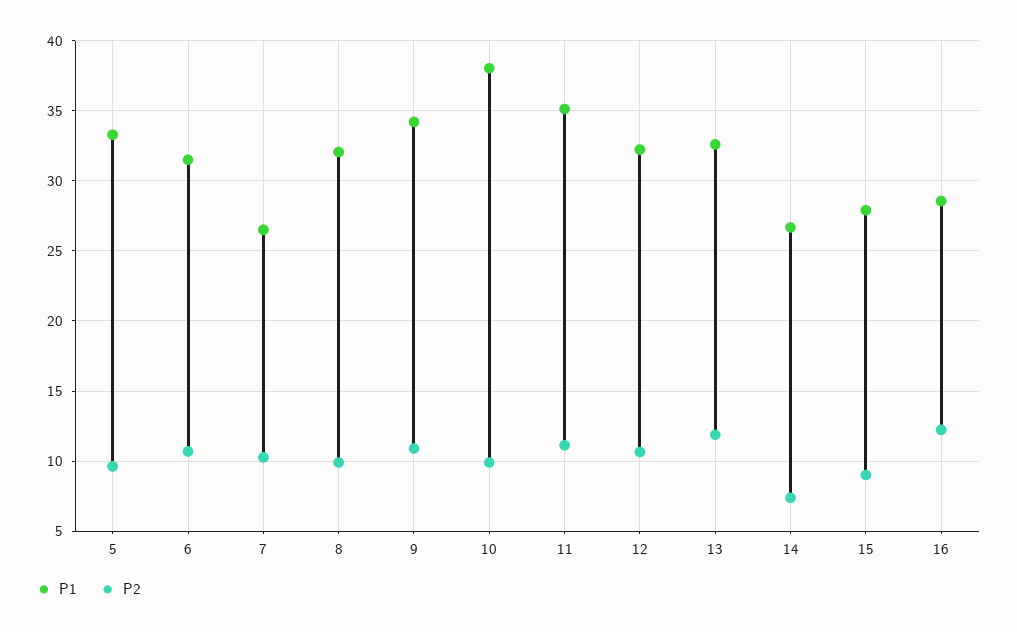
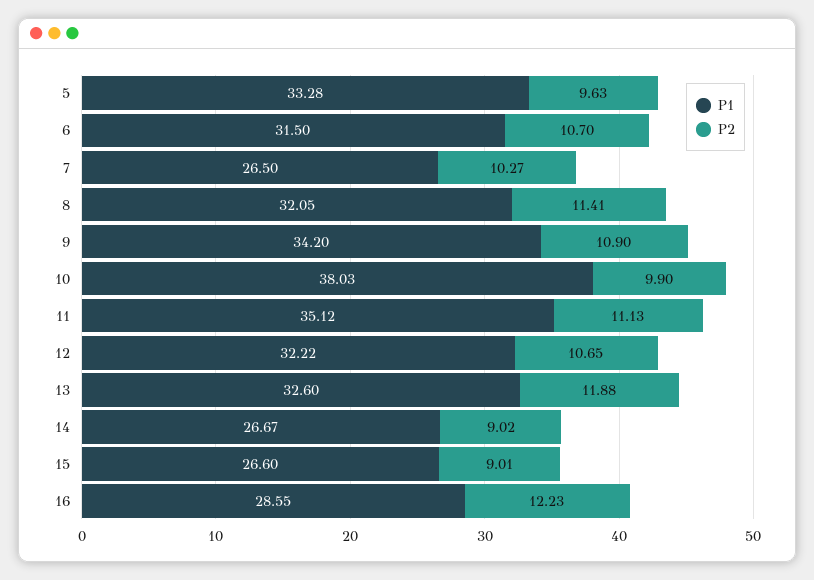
P2, 8: 10 -> 11.41
P2, 14: 7.5 -> 9.02
P1, 15: 28 -> 26.6

